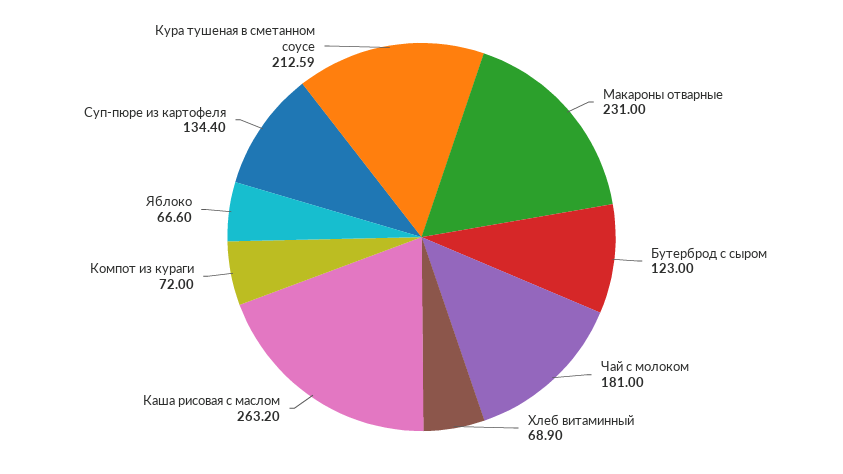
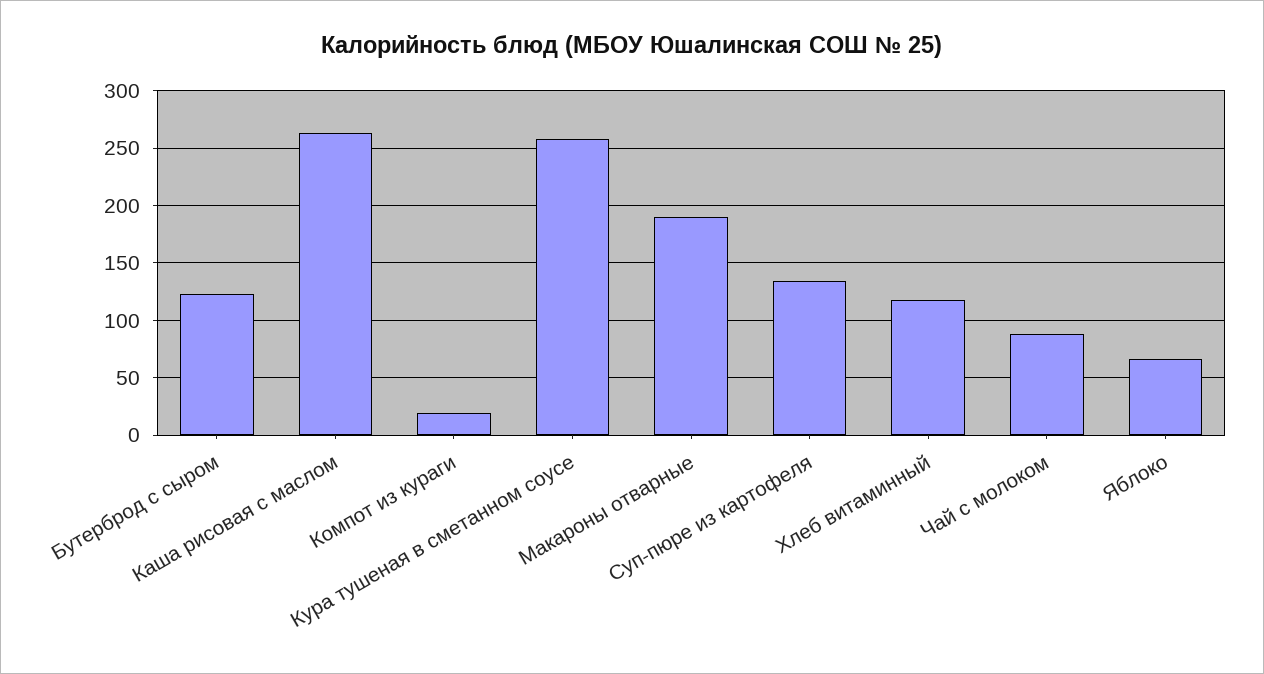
Макароны отварные: 231 -> 190
Чай с молоком: 181 -> 90
Хлеб витаминный: 68.9 -> 120
Компот из кураги: 72 -> 20
Кура тушеная в сметанном соусе: 212.59 -> 260

